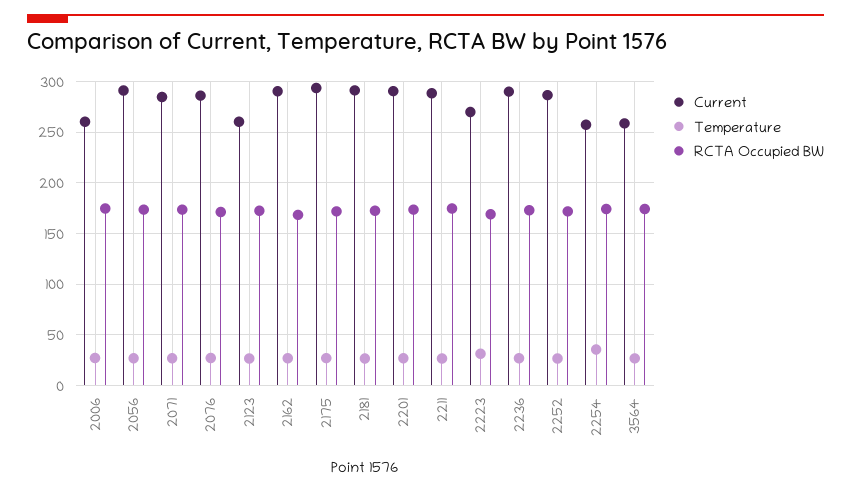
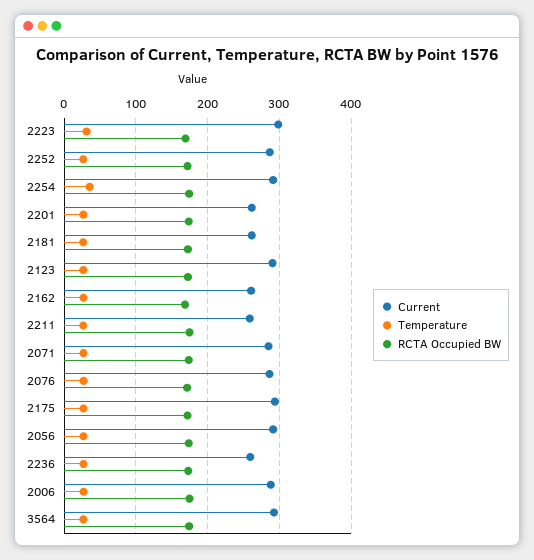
Current, 2006: 260 -> 290
Current, 2123: 260 -> 290
Current, 2162: 290 -> 260
Current, 2181: 290 -> 260
Current, 2201: 290 -> 260
Current, 2211: 290 -> 260
Current, 2223: 270 -> 300
Current, 2236: 290 -> 260
Current, 2254: 260 -> 290
Current, 3564: 260 -> 290

